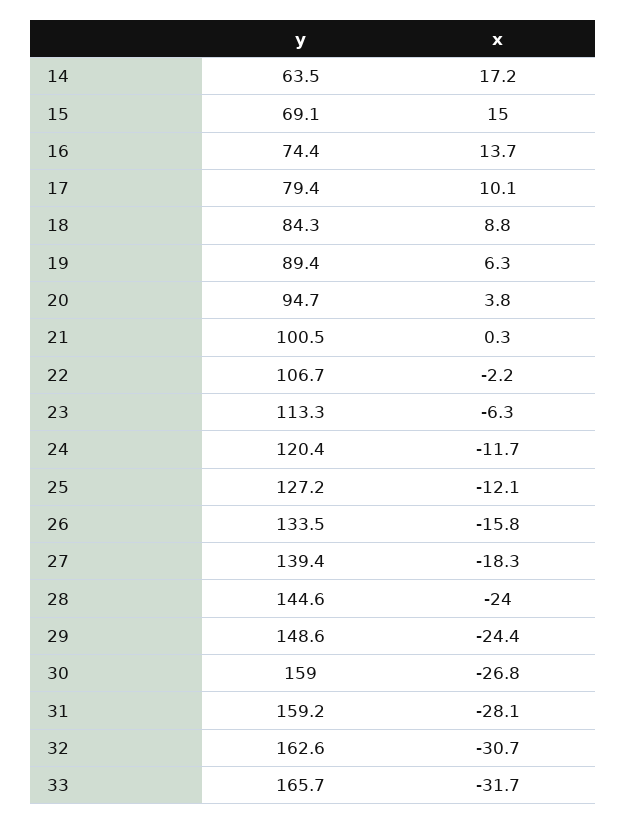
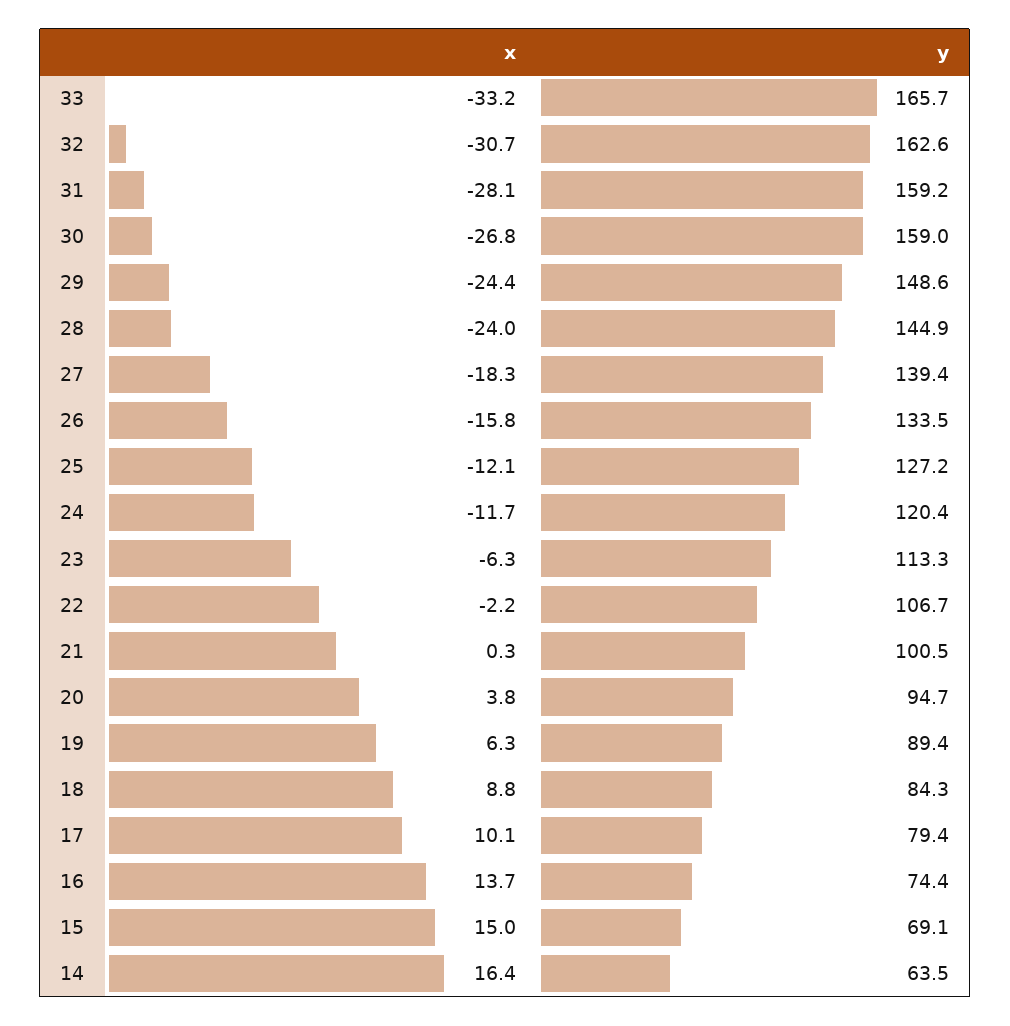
x, 14: 17.2 -> 16.4
y, 28: 144.6 -> 144.9
x, 33: -31.7 -> -33.2

